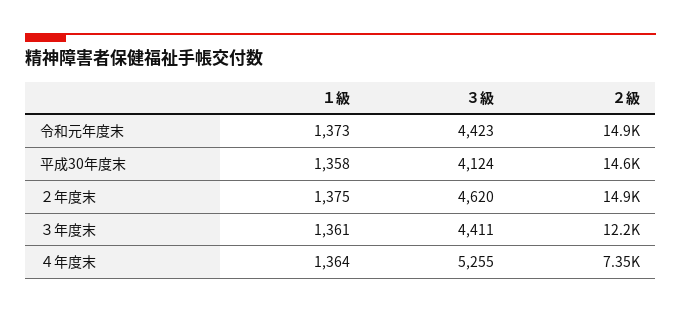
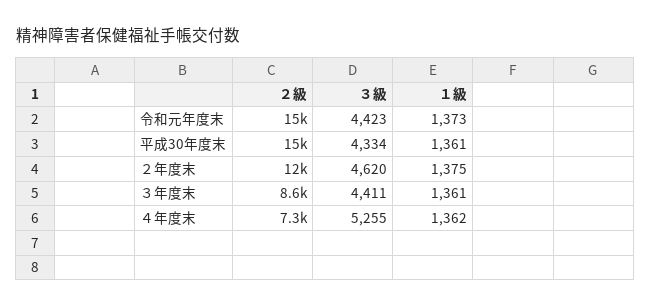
１級, 平成30年度末: 1358 -> 1361
３級, 平成30年度末: 4124 -> 4334
２級, ２年度末: 14900 -> 12000
２級, ３年度末: 12200 -> 8600
１級, ４年度末: 1364 -> 1362

